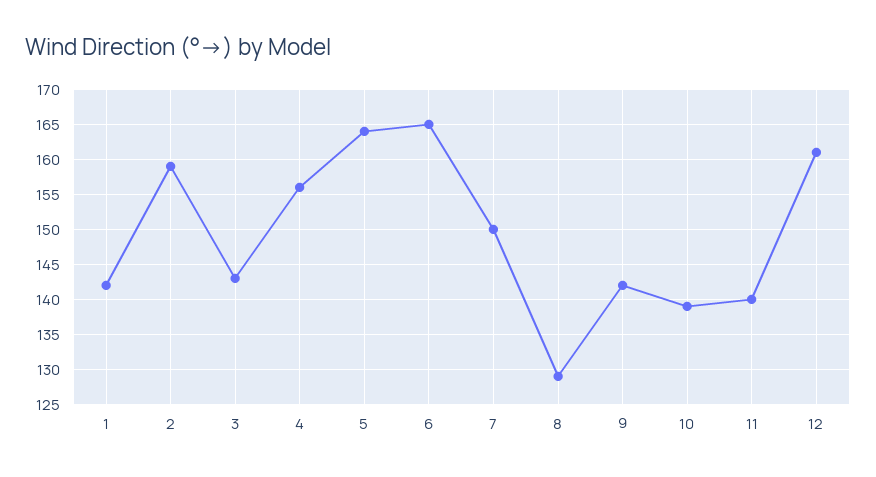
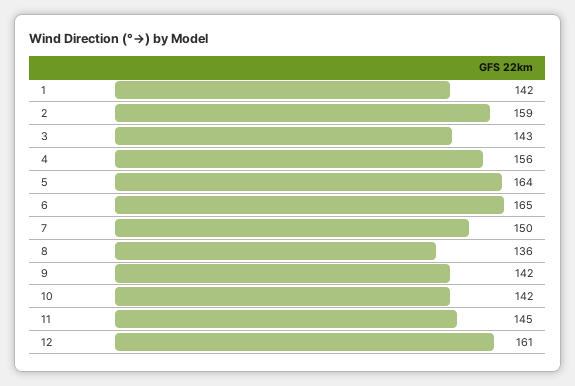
8: 129 -> 136
10: 139 -> 142
11: 140 -> 145

